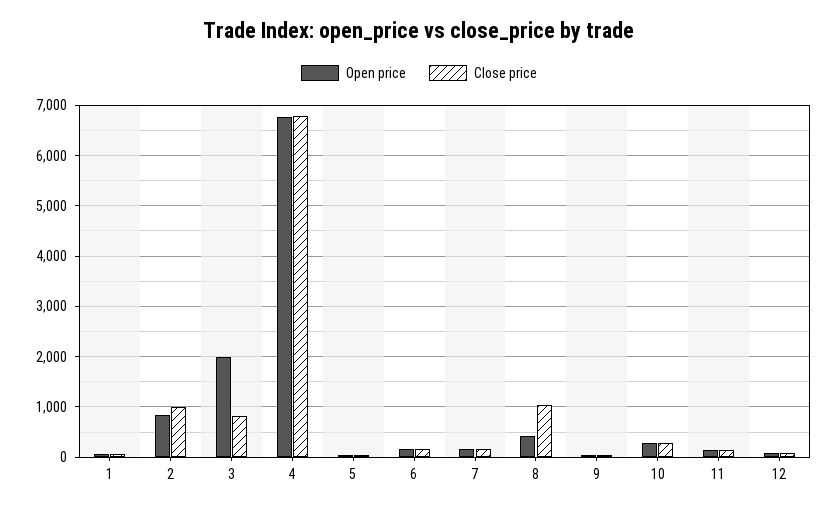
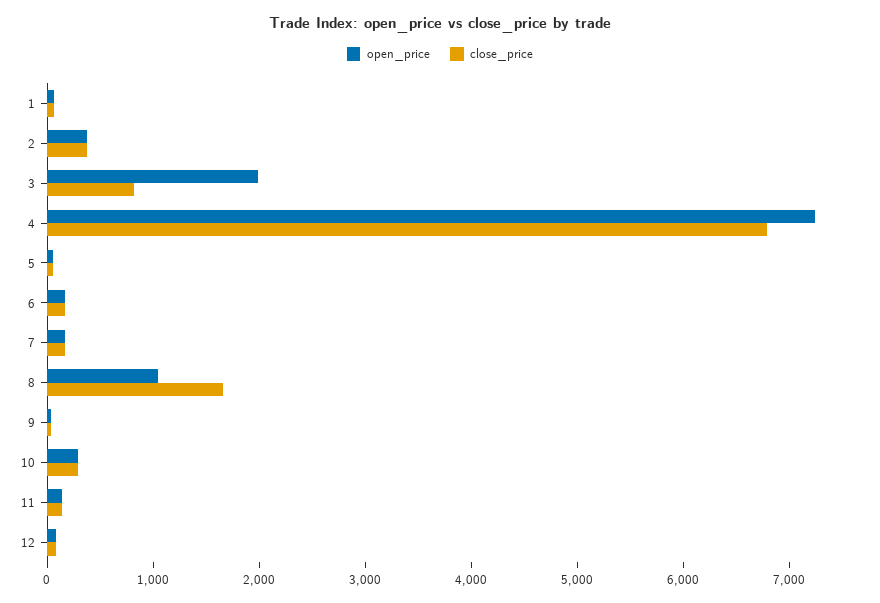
Open price, 2: 800 -> 400
Close price, 2: 1000 -> 400
Open price, 4: 6800 -> 7200
Open price, 8: 400 -> 1000
Close price, 8: 1000 -> 1600

